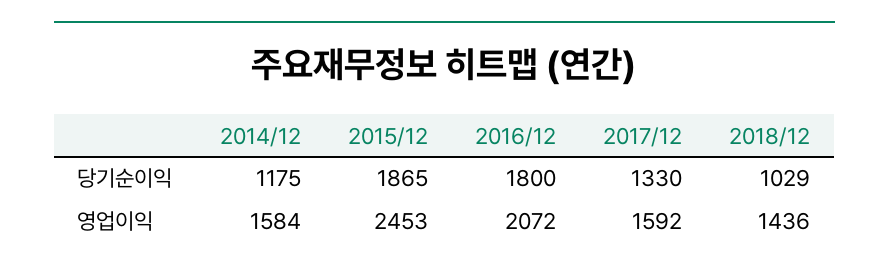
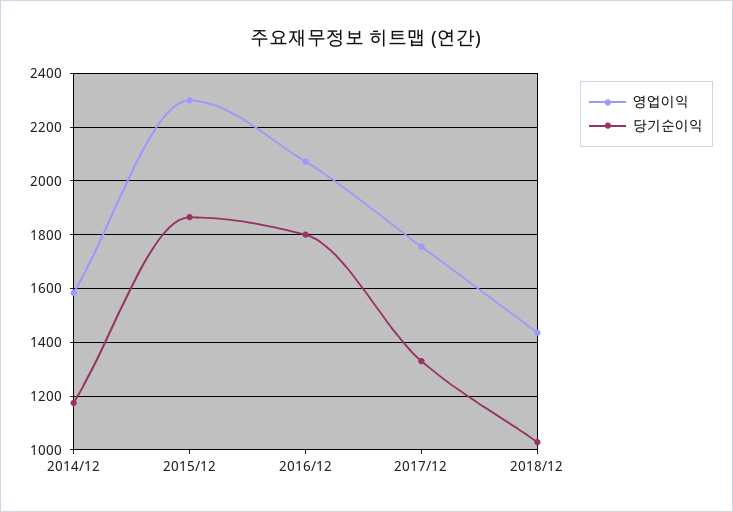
영업이익, 2015/12: 2453 -> 2300
영업이익, 2017/12: 1592 -> 1750

